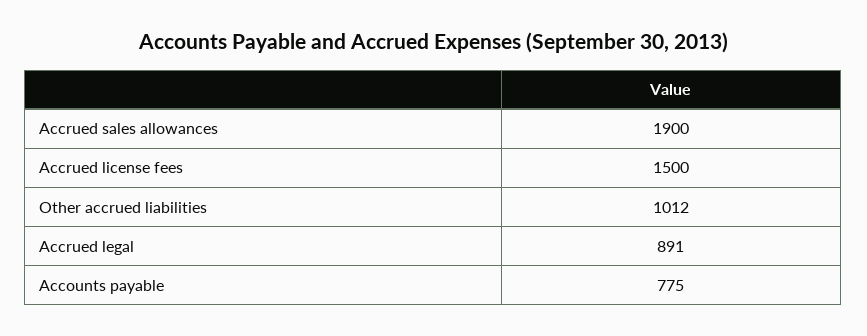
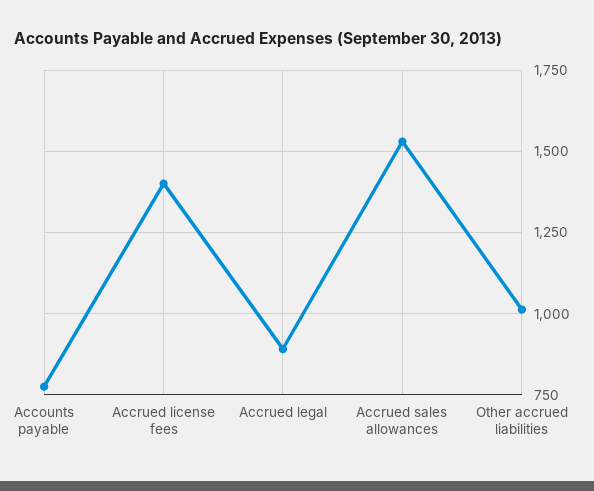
Accrued sales allowances: 1900 -> 1525
Accrued license fees: 1500 -> 1400

